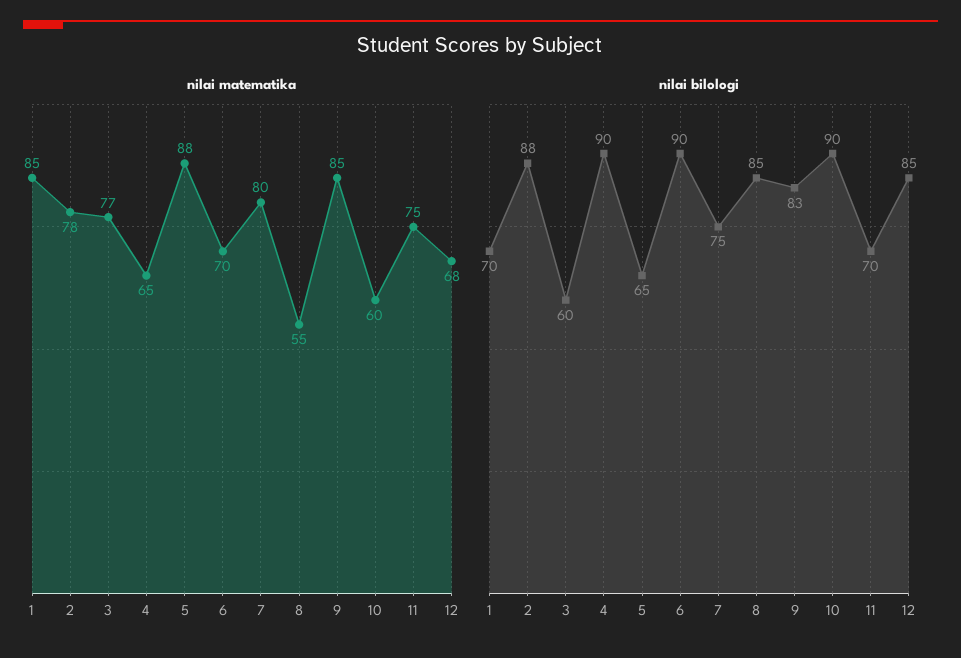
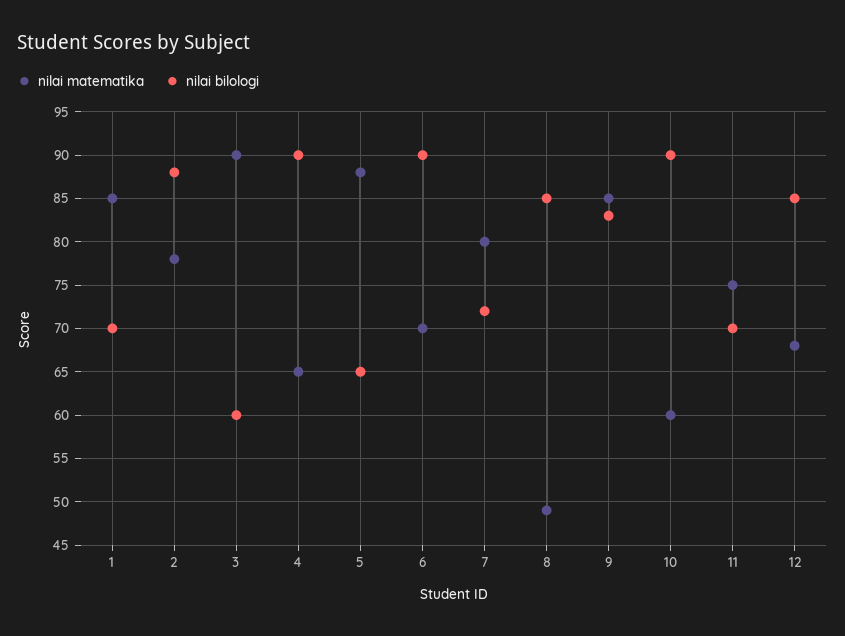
nilai matematika, 3: 77 -> 90
nilai matematika, 8: 55 -> 49
nilai bilologi, 7: 75 -> 72

